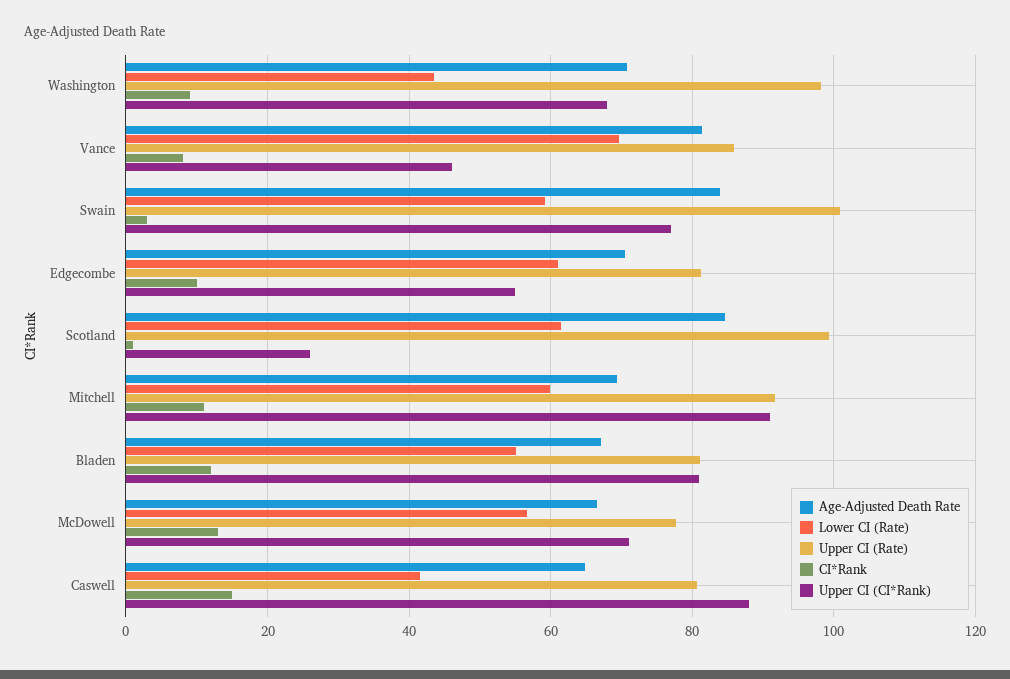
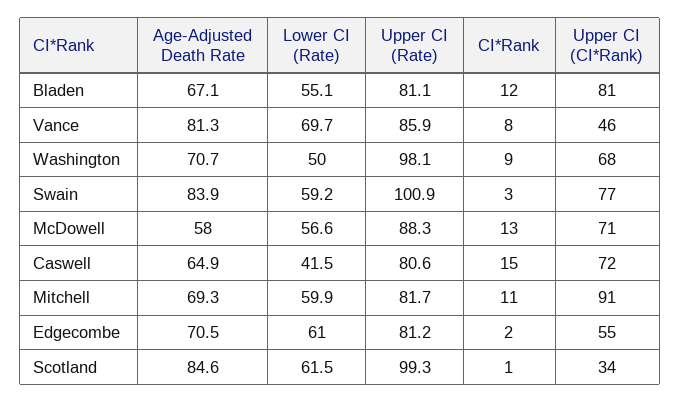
Lower CI (Rate), Washington: 44 -> 50
CI*Rank, Edgecombe: 10 -> 2
Upper CI (CI*Rank), Scotland: 26 -> 34
Upper CI (Rate), Mitchell: 92 -> 81.7
Age-Adjusted Death Rate, McDowell: 66 -> 58
Upper CI (Rate), McDowell: 78 -> 88.3
Upper CI (CI*Rank), Caswell: 88 -> 72

